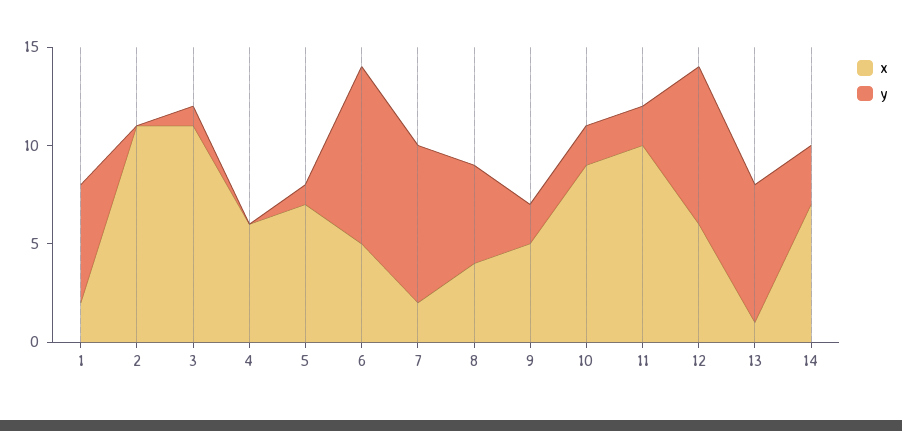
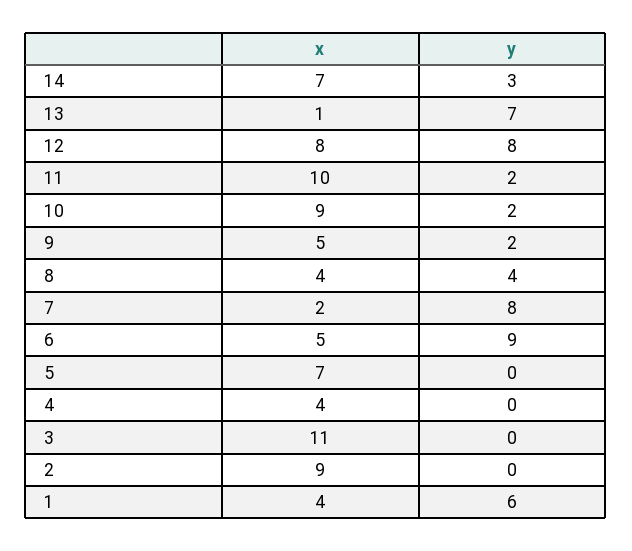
x, 1: 2 -> 4
x, 2: 11 -> 9
y, 3: 1 -> 0
x, 4: 6 -> 4
y, 5: 1 -> 0
y, 8: 5 -> 4
x, 12: 6 -> 8

